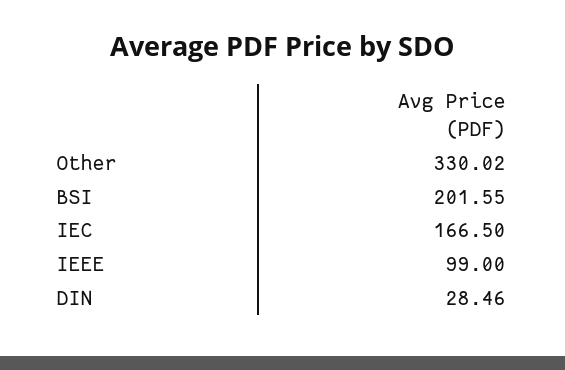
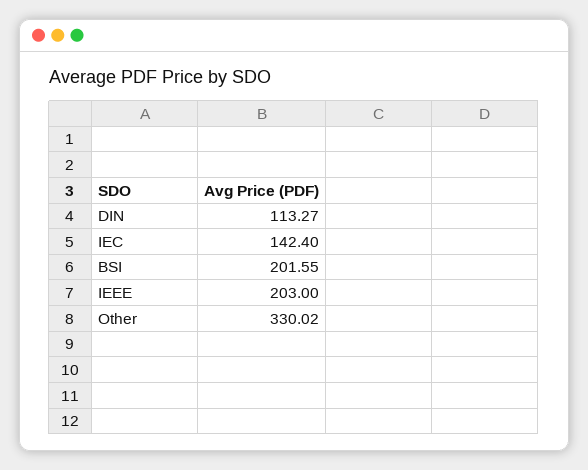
IEC: 166.5 -> 142.4
IEEE: 99 -> 203
DIN: 28.46 -> 113.27

